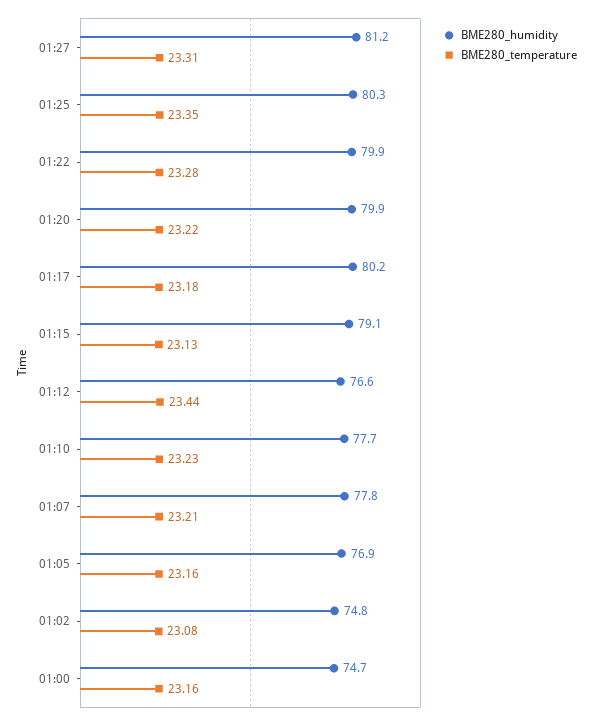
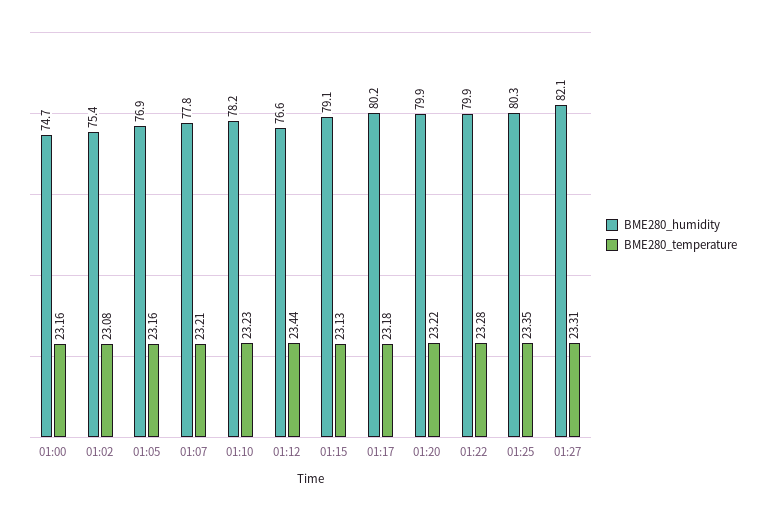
BME280_humidity, 01:27: 81.2 -> 82.1
BME280_humidity, 01:10: 77.7 -> 78.2
BME280_humidity, 01:02: 74.8 -> 75.4

